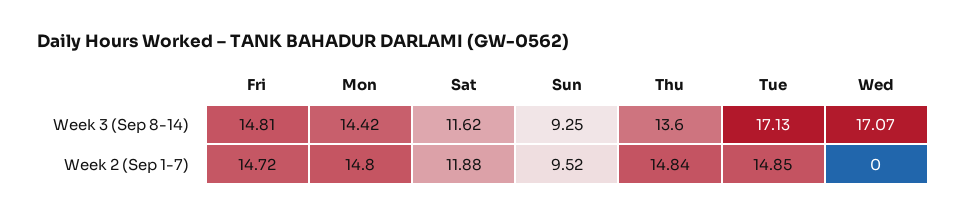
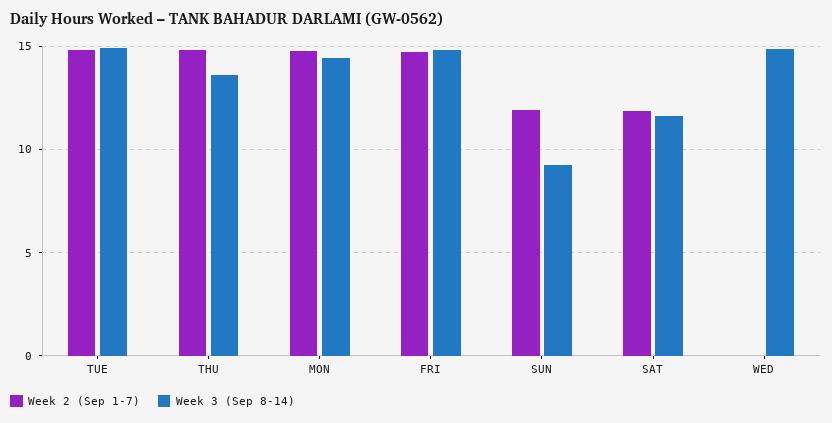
Week 3 (Sep 8-14), Tue: 17.13 -> 15
Week 3 (Sep 8-14), Wed: 17.07 -> 15
Week 2 (Sep 1-7), Sun: 9.52 -> 12

